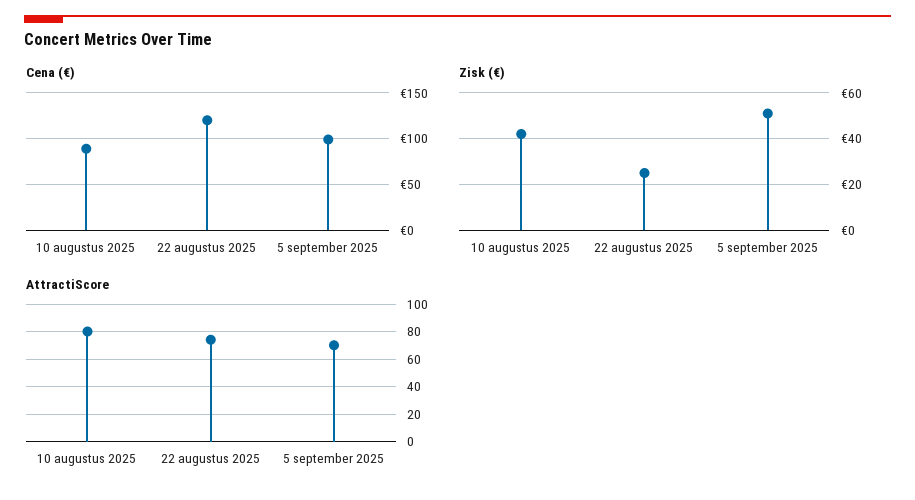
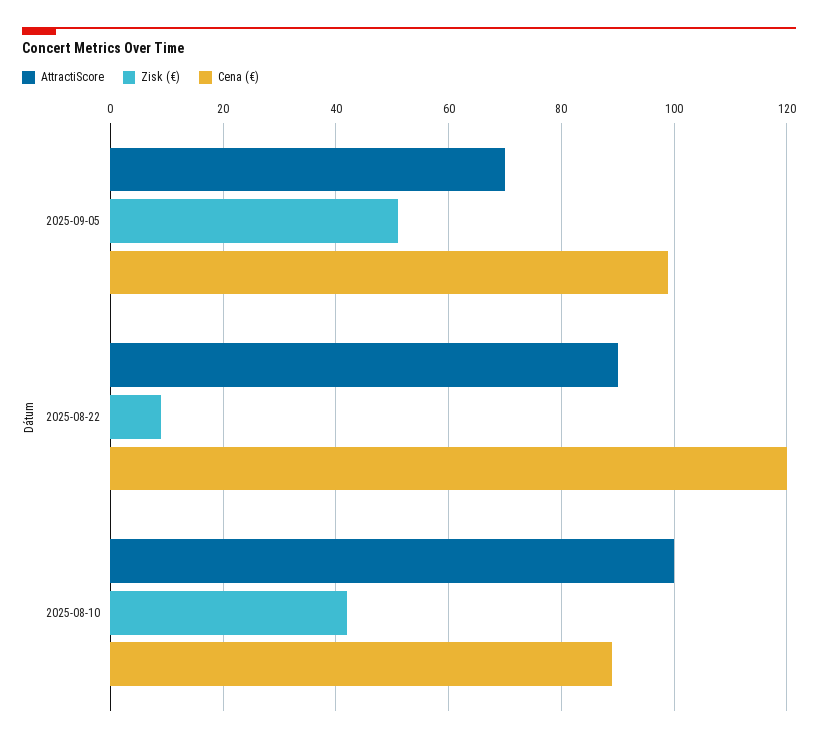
Zisk (€), 22 augustus 2025: 25 -> 10
AttractiScore, 10 augustus 2025: 80 -> 100
AttractiScore, 22 augustus 2025: 75 -> 90

